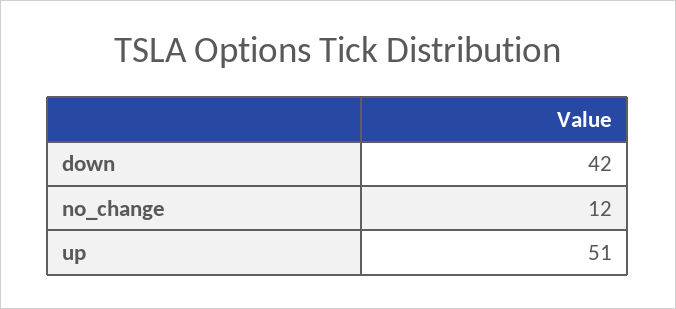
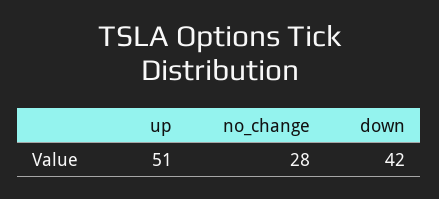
no_change: 12 -> 28

